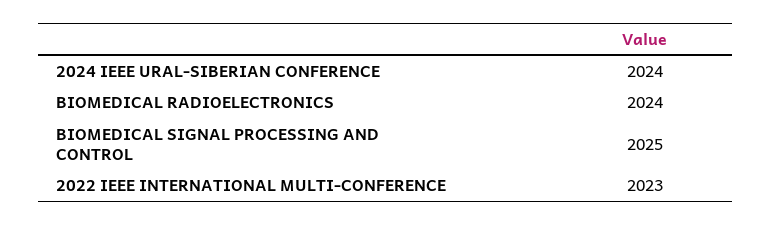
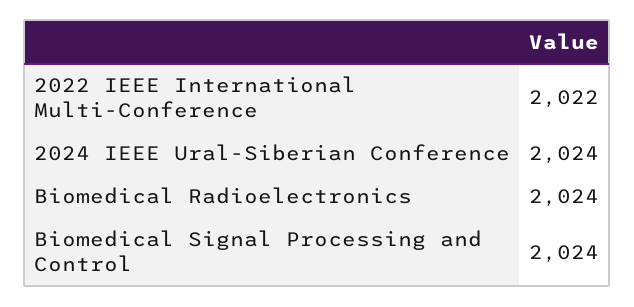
BIOMEDICAL SIGNAL PROCESSING AND CONTROL: 2025 -> 2024
2022 IEEE INTERNATIONAL MULTI-CONFERENCE: 2023 -> 2022

